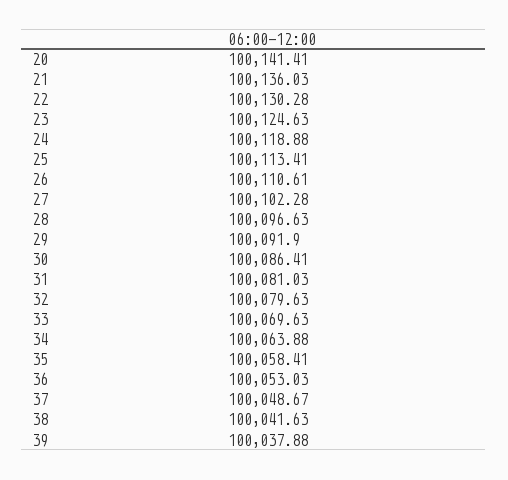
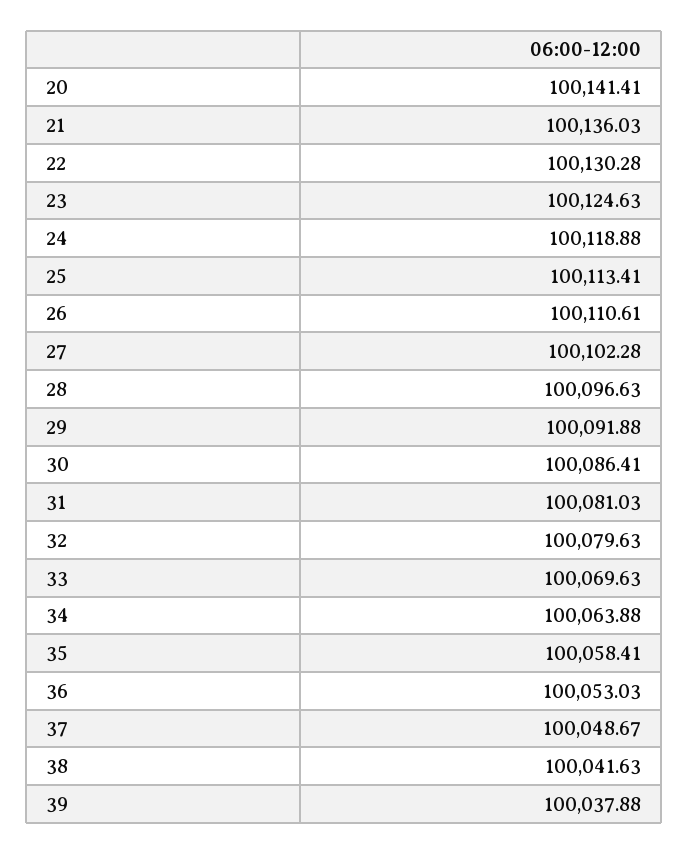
29: 100091.9 -> 100091.88

